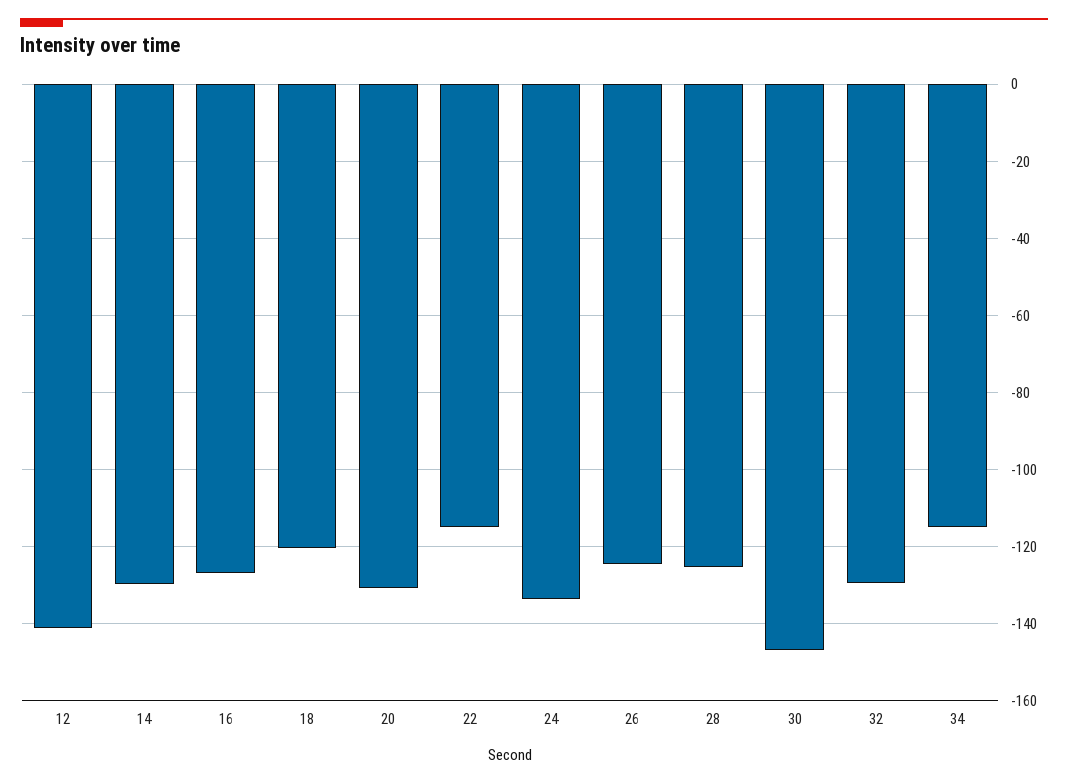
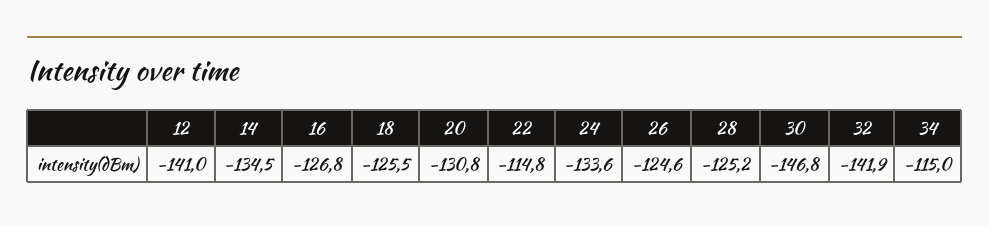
14: -130 -> -134.5
18: -120 -> -125.5
32: -130 -> -141.9

